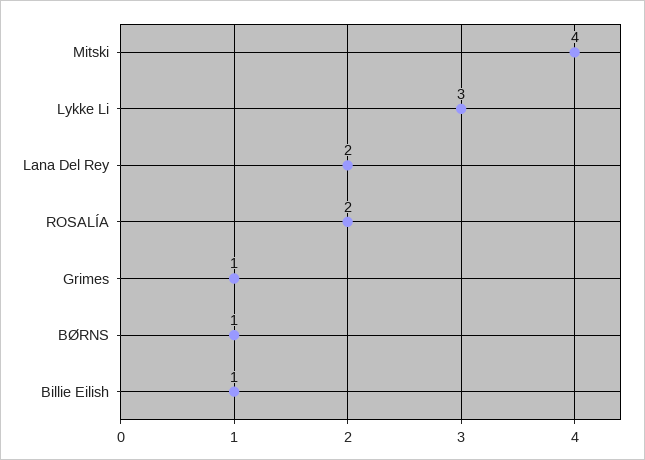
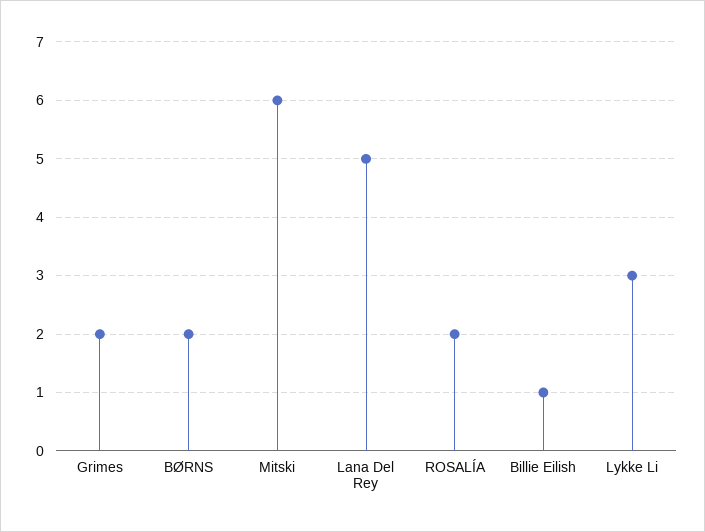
Mitski: 4 -> 6
Lana Del Rey: 2 -> 5
Grimes: 1 -> 2
BØRNS: 1 -> 2

